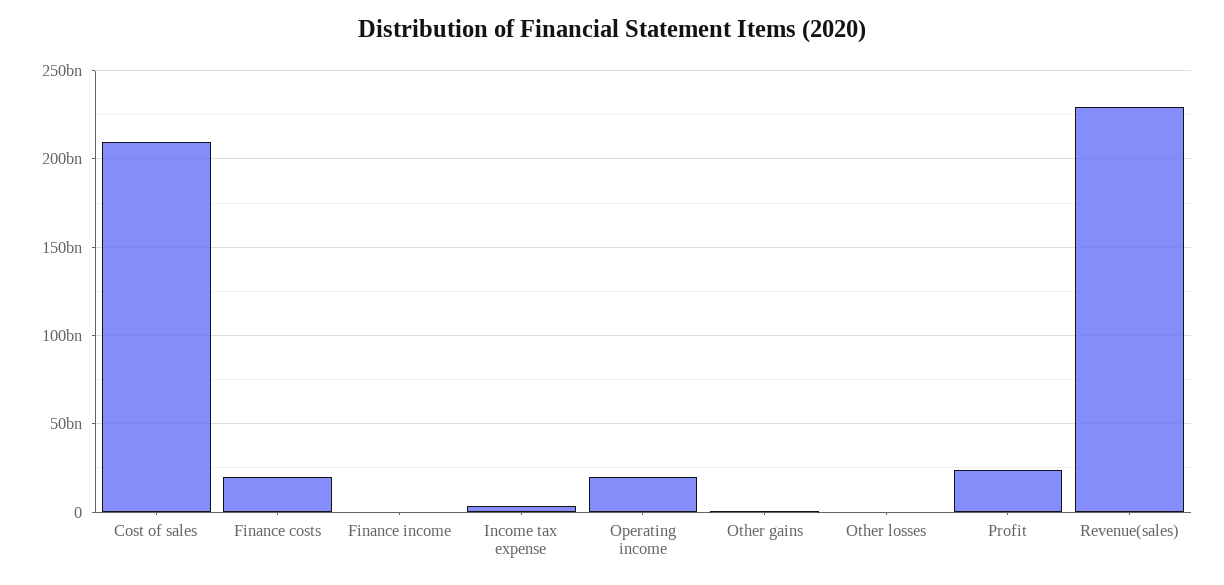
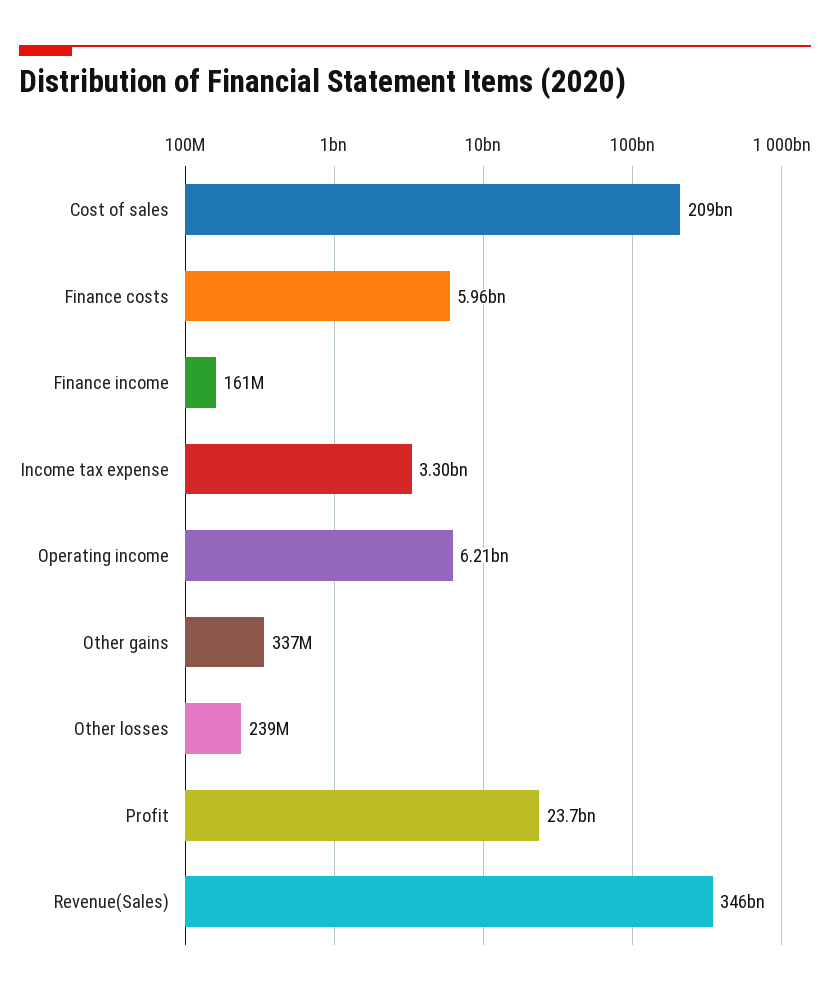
Finance costs: 20000000000 -> 5960000000
Operating income: 20000000000 -> 6210000000
Revenue(sales): 230000000000 -> 346000000000

